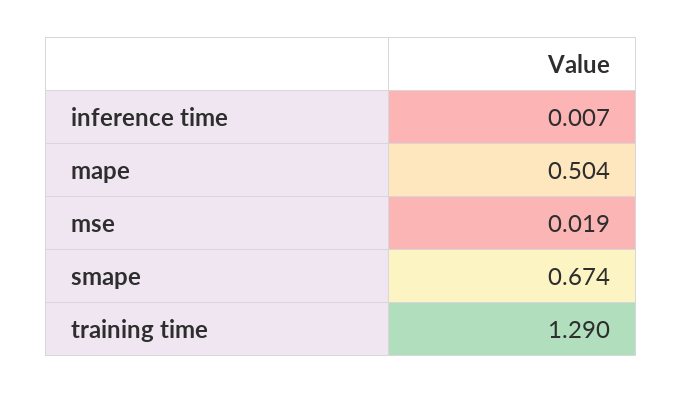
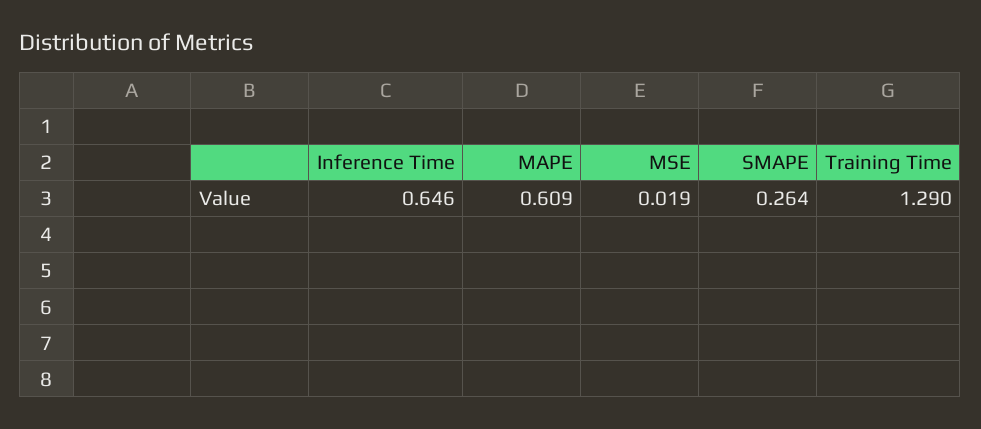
inference time: 0.007 -> 0.646
mape: 0.504 -> 0.609
smape: 0.674 -> 0.264

